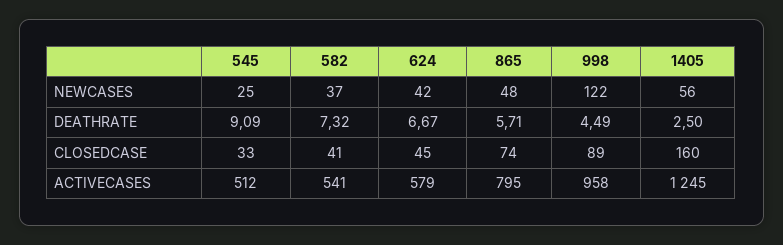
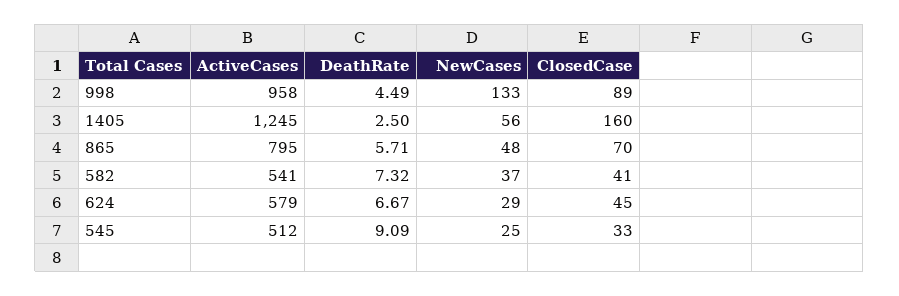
624, NEWCASES: 42 -> 29
998, NEWCASES: 122 -> 133
865, CLOSEDCASE: 74 -> 70

